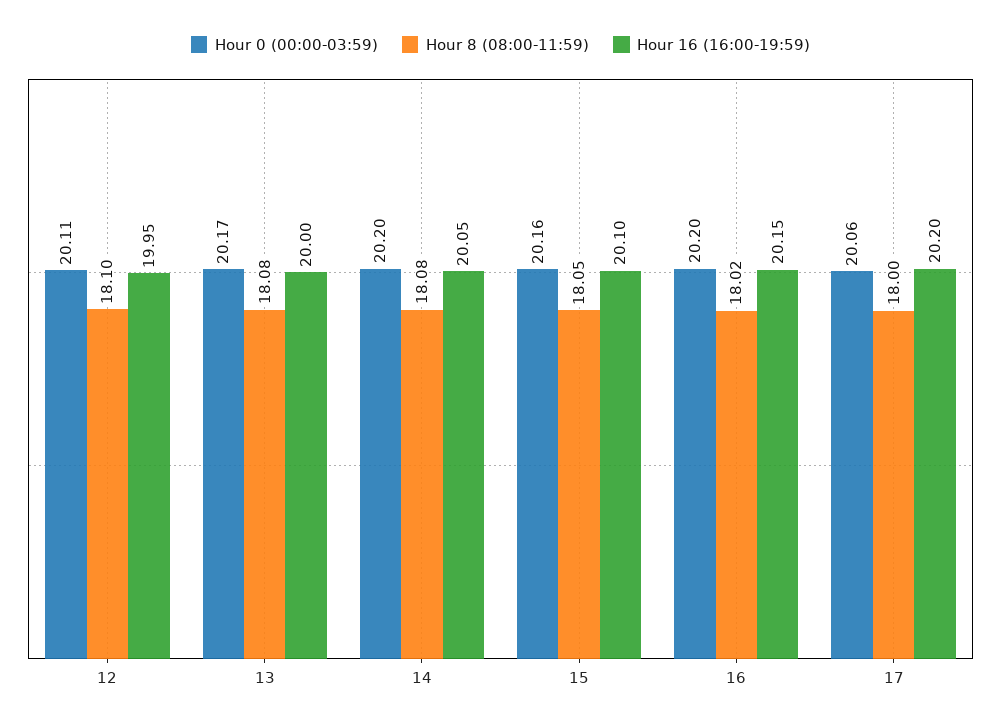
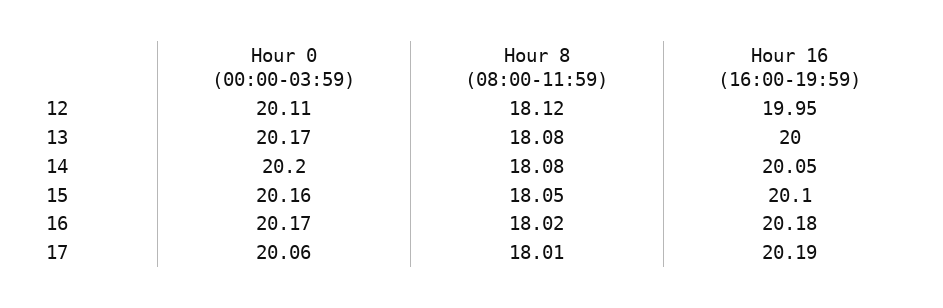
Hour 8 (08:00-11:59), 12: 18.1 -> 18.12
Hour 0 (00:00-03:59), 16: 20.2 -> 20.17
Hour 16 (16:00-19:59), 16: 20.15 -> 20.18
Hour 8 (08:00-11:59), 17: 18 -> 18.01
Hour 16 (16:00-19:59), 17: 20.2 -> 20.19

